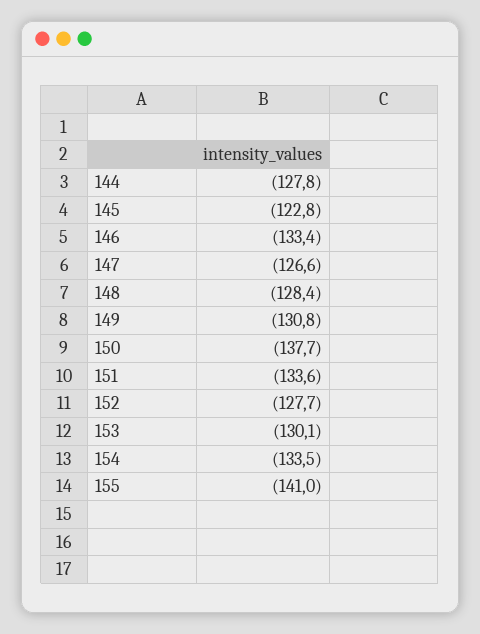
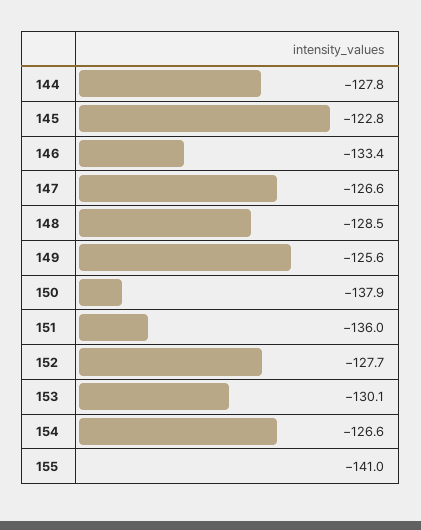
148: -128.4 -> -128.5
149: -130.8 -> -125.6
150: -137.7 -> -137.9
151: -133.6 -> -136
154: -133.5 -> -126.6

